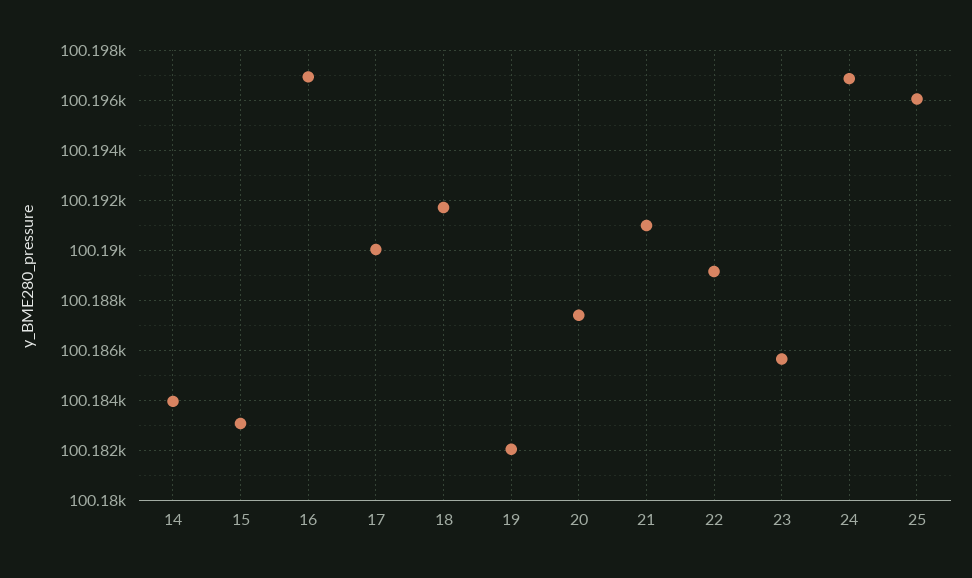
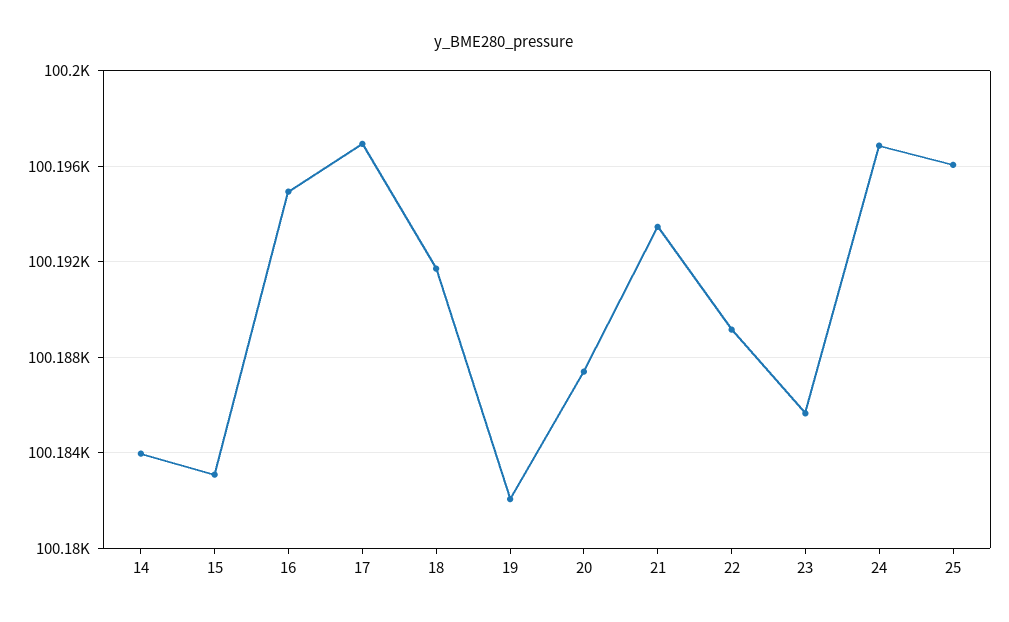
16: 100197 -> 100195
17: 100190 -> 100197
21: 100191 -> 100193.5

